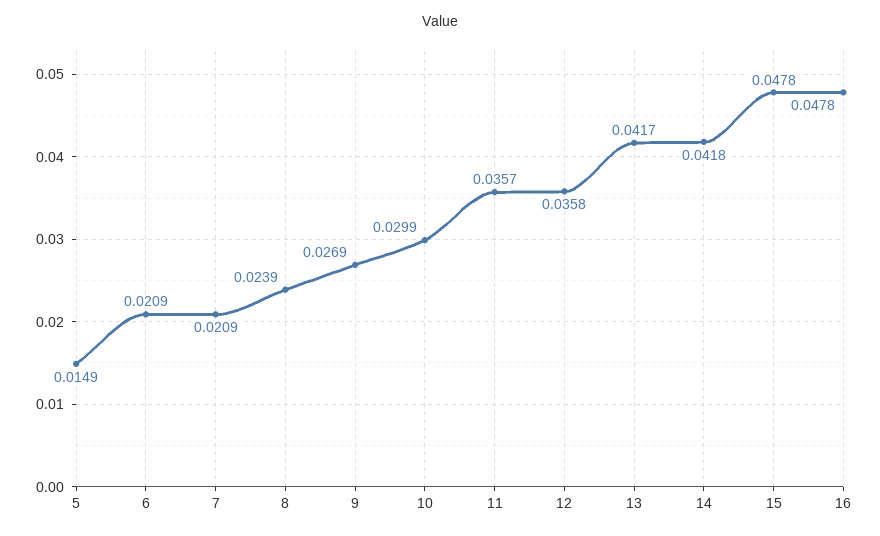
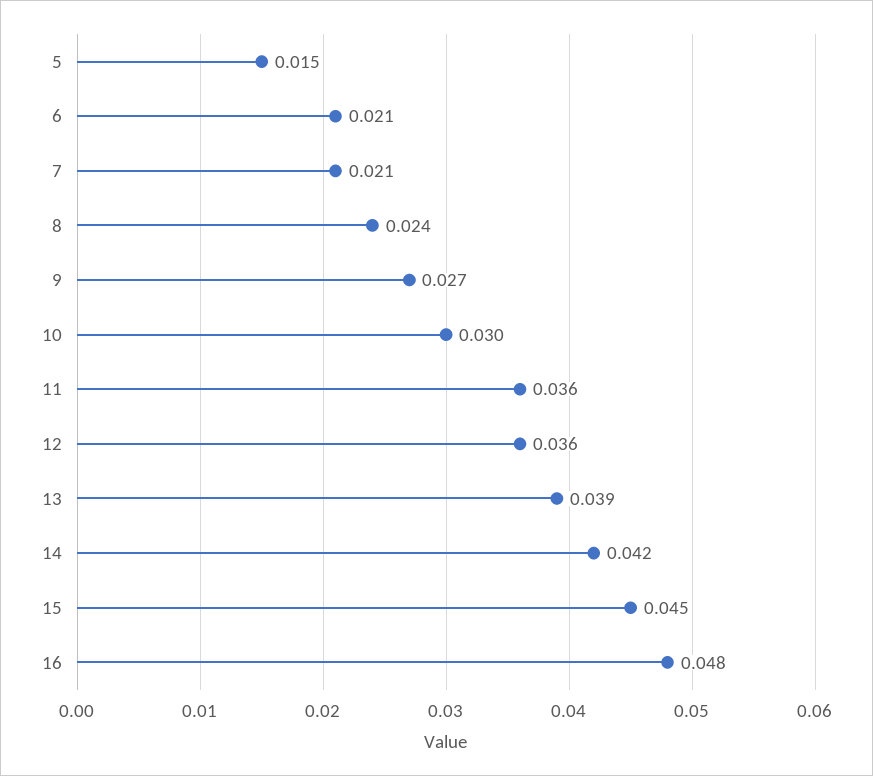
13: 0.0417 -> 0.039
15: 0.0478 -> 0.045

